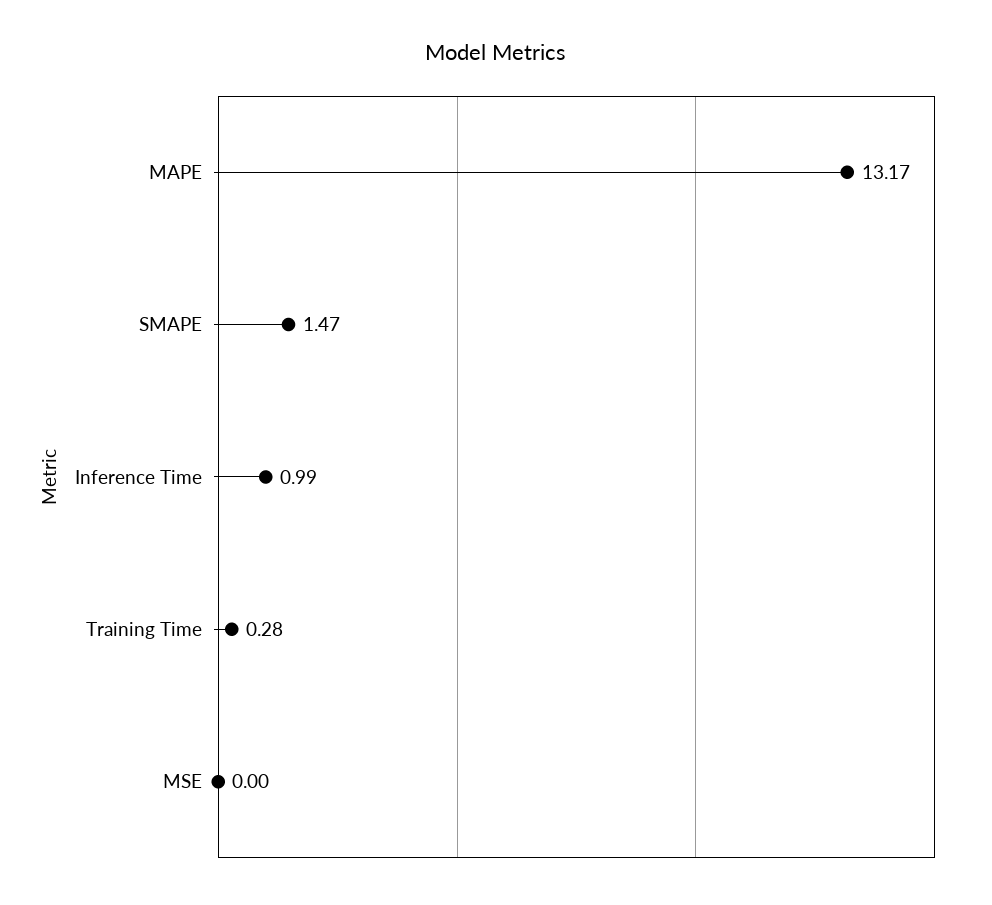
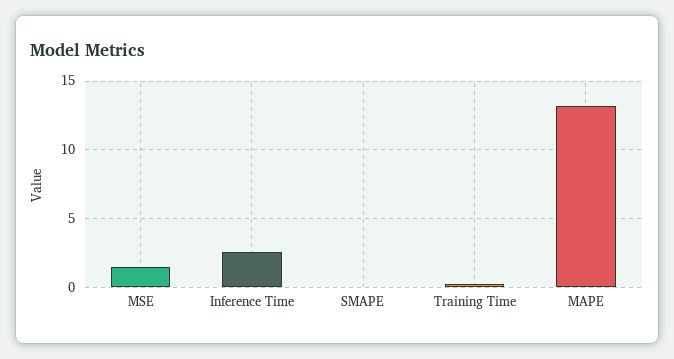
SMAPE: 1.47 -> 0
Inference Time: 0.99 -> 2.5
MSE: 0 -> 1.5

